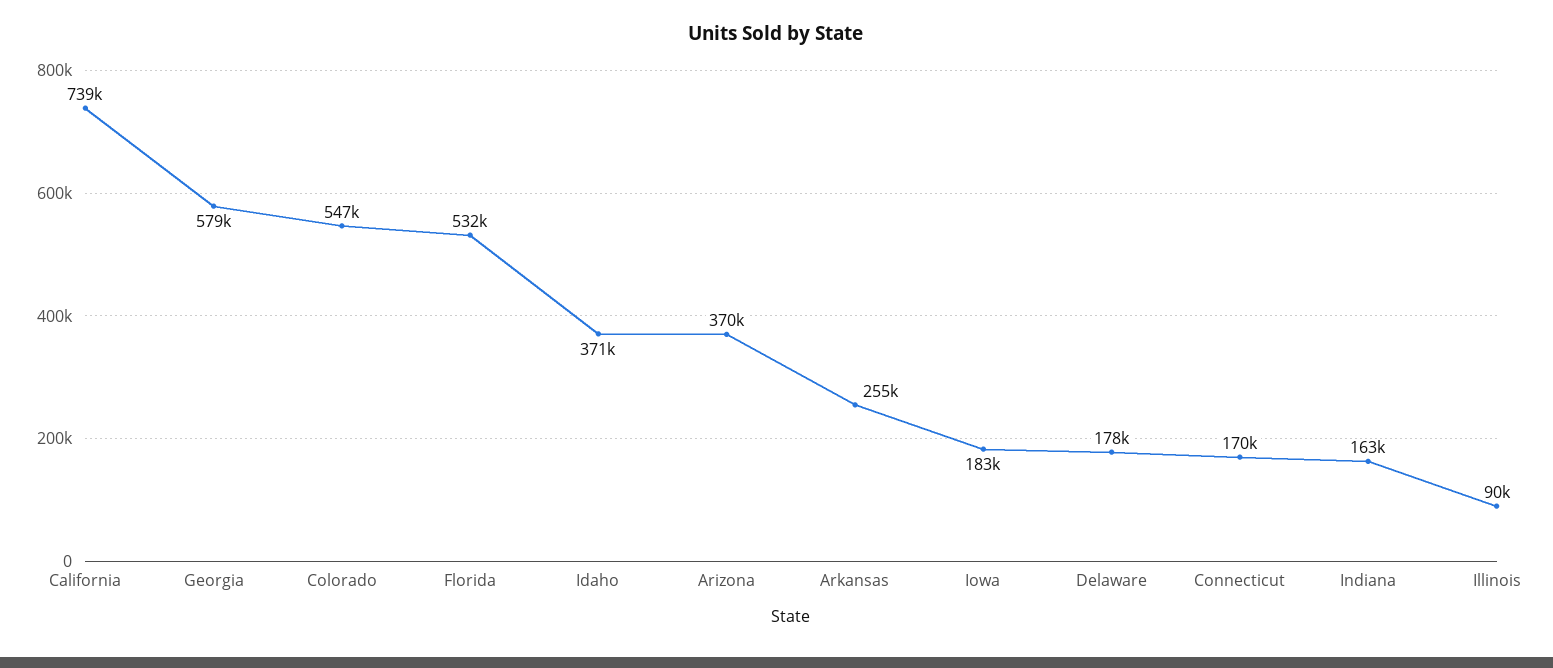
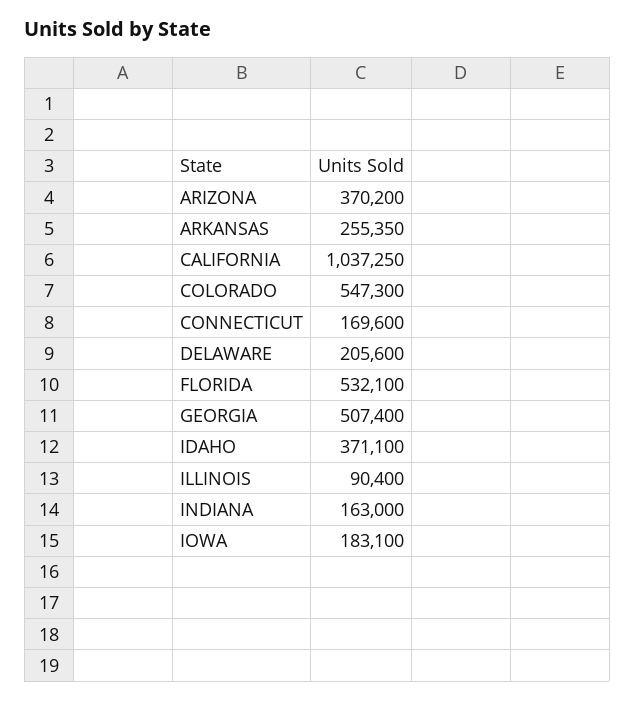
California: 739000 -> 1037250
Georgia: 579000 -> 507400
Delaware: 178000 -> 205600

